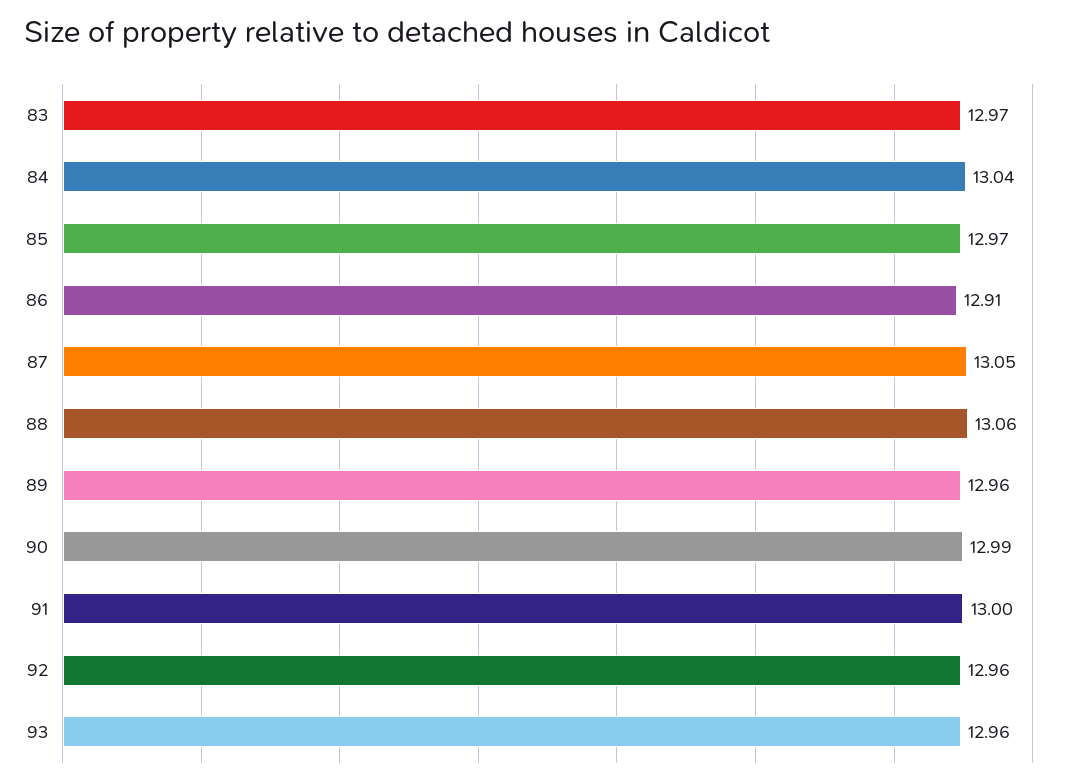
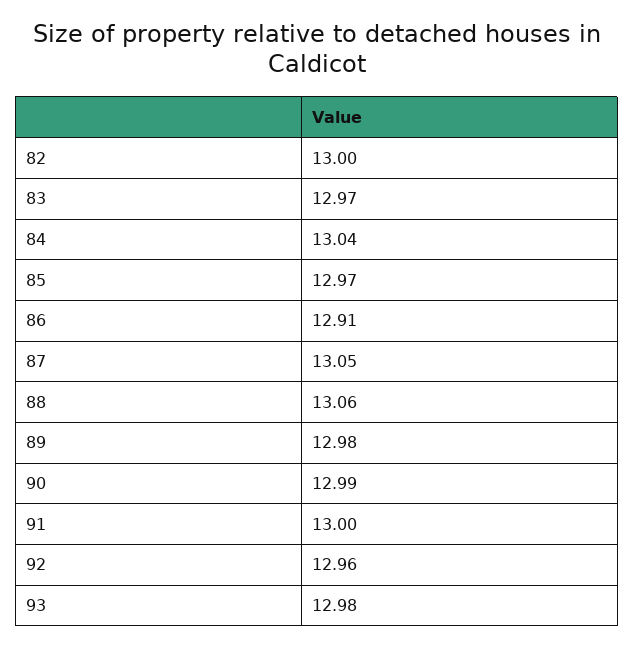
89: 12.96 -> 12.98
93: 12.96 -> 12.98
82: none -> 13

